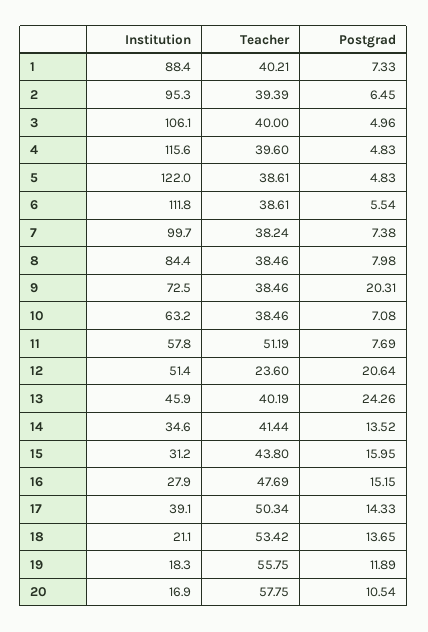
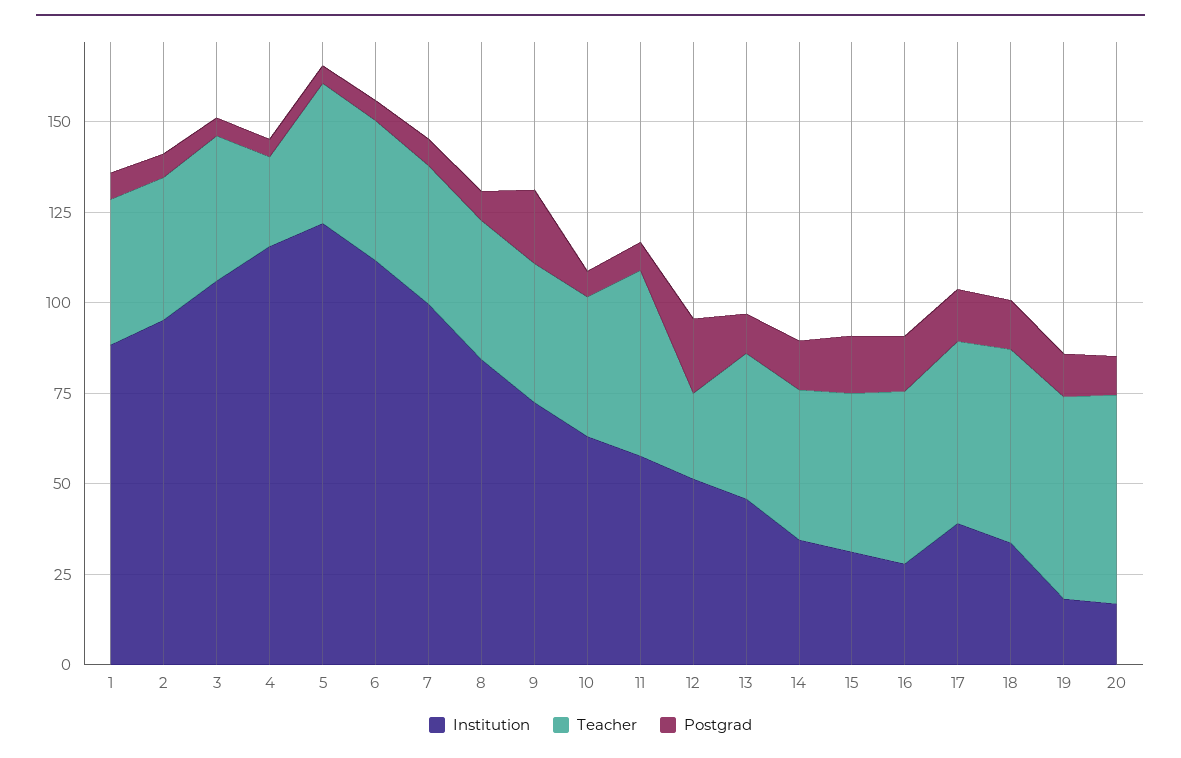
Teacher, 4: 39.6 -> 25
Postgrad, 13: 24.26 -> 10
Institution, 18: 21.1 -> 35

